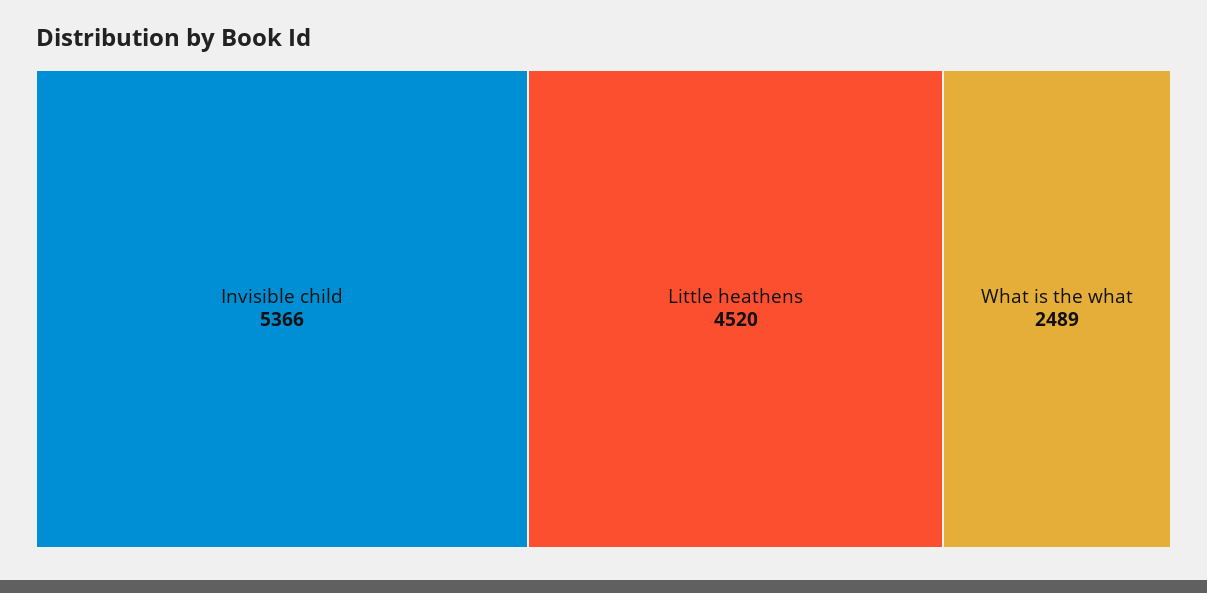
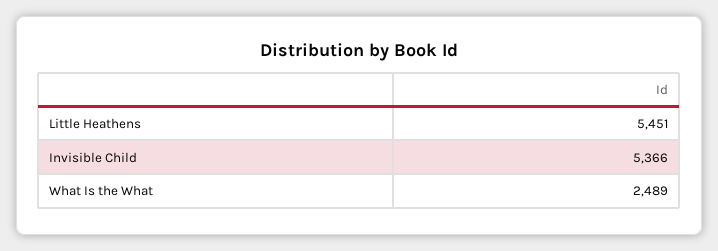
Little heathens: 4520 -> 5451

